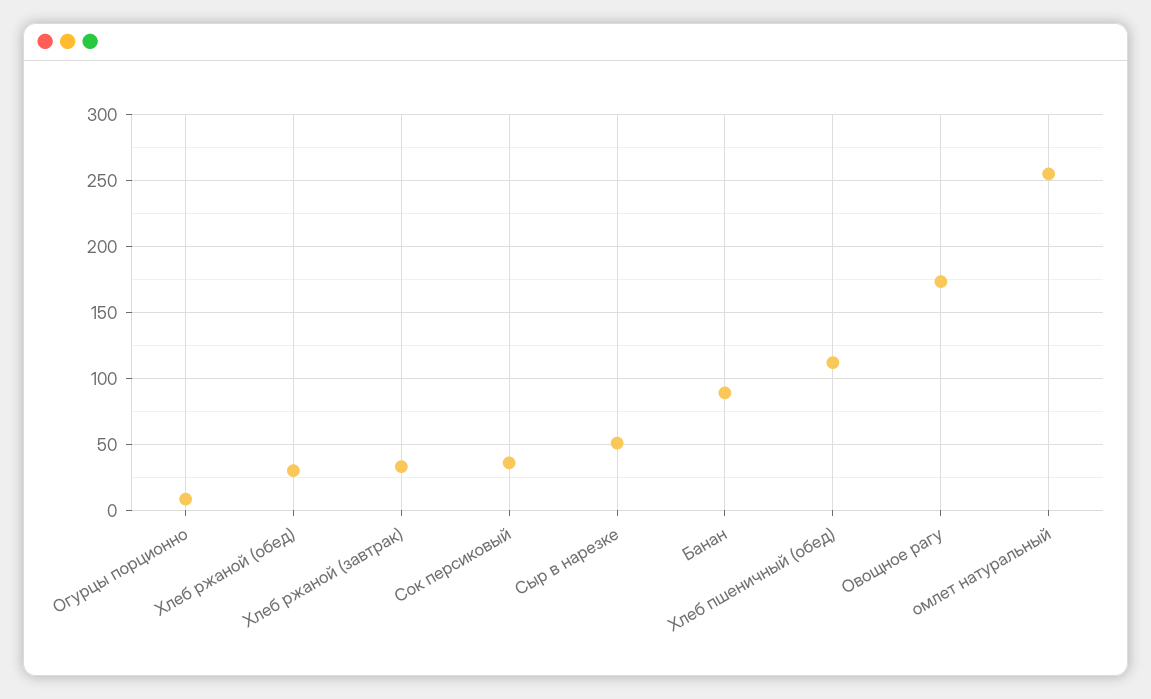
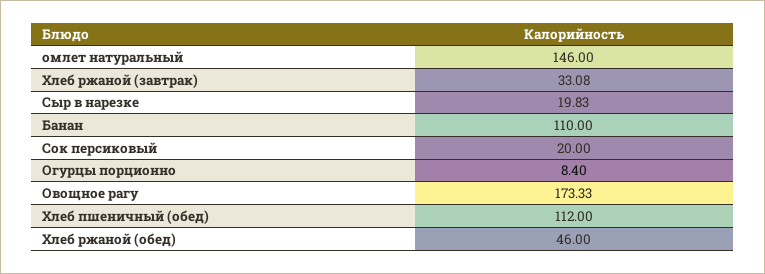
Хлеб ржаной (обед): 30 -> 46
Сок персиковый: 35 -> 20
Сыр в нарезке: 50 -> 19.83
Банан: 90 -> 110
омлет натуральный: 255 -> 146

